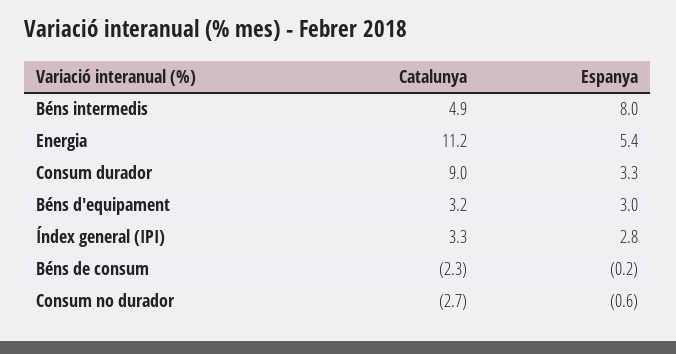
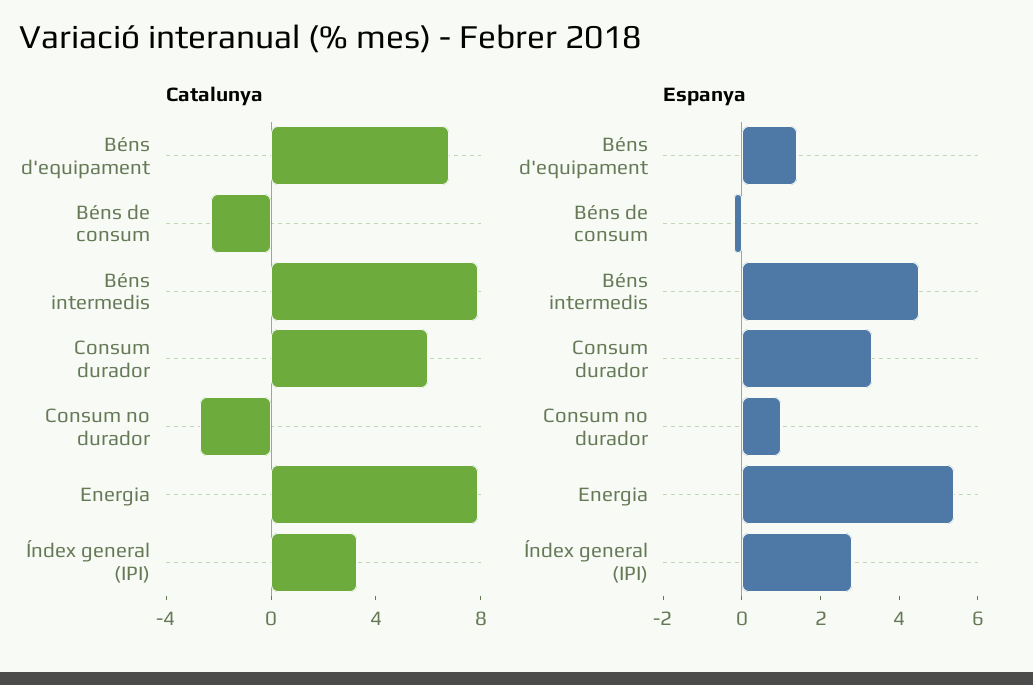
Catalunya, Béns intermedis: 4.9 -> 8
Espanya, Béns intermedis: 8 -> 4.5
Catalunya, Energia: 11.2 -> 8
Catalunya, Consum durador: 9 -> 6
Catalunya, Béns d'equipament: 3.2 -> 7
Espanya, Béns d'equipament: 3 -> 1.5
Espanya, Consum no durador: -0.6 -> 1

